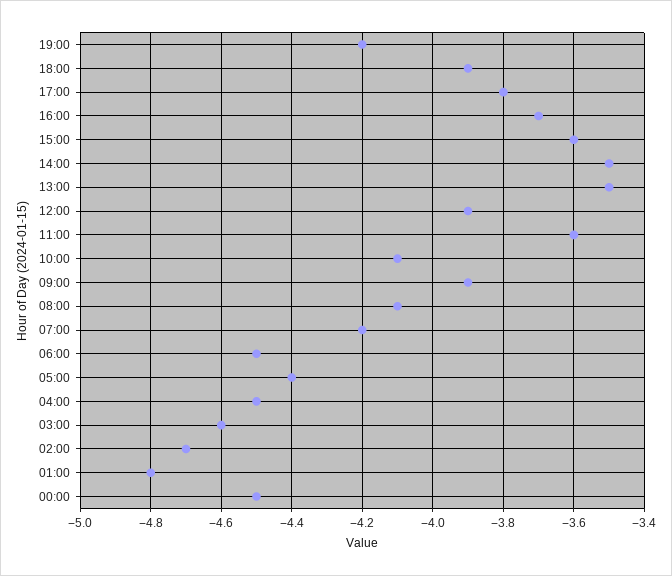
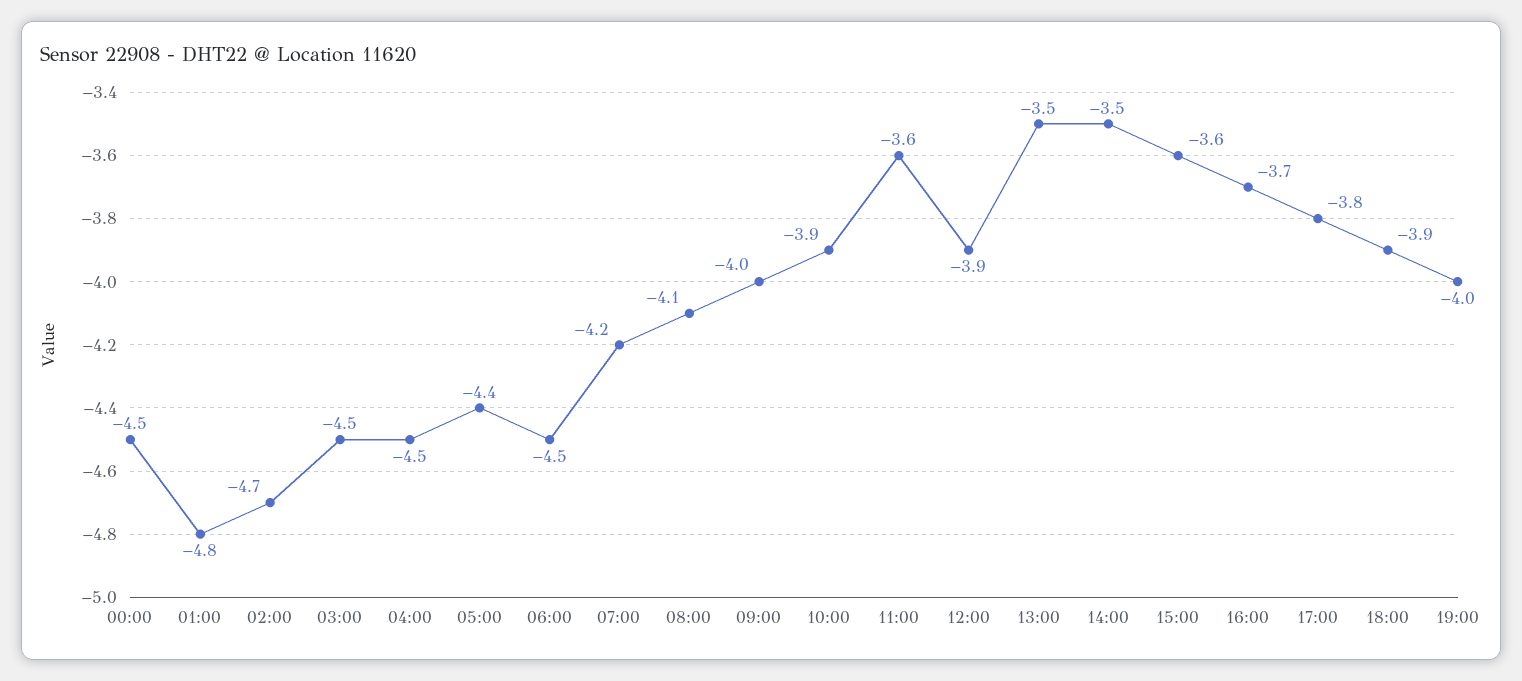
19:00: -4.2 -> -4
10:00: -4.1 -> -3.9
09:00: -3.9 -> -4
03:00: -4.6 -> -4.5

